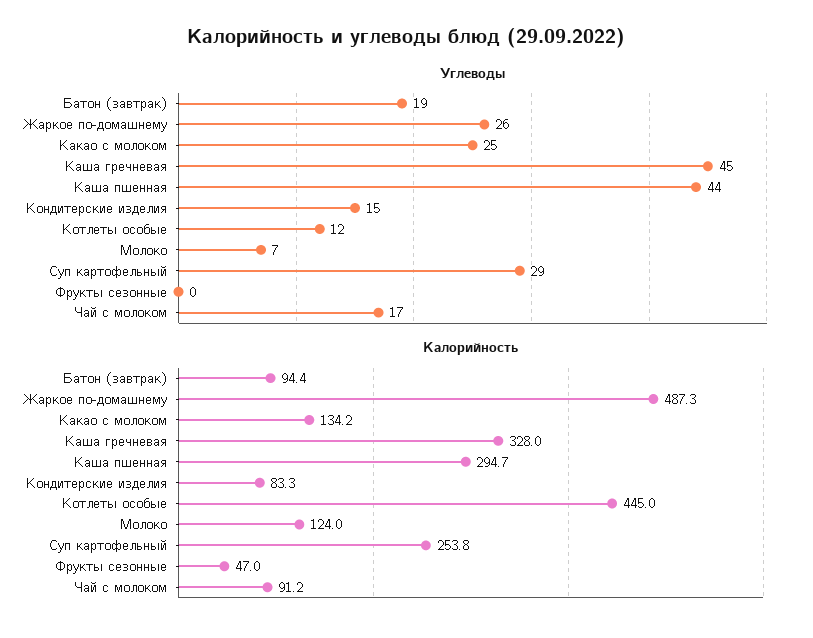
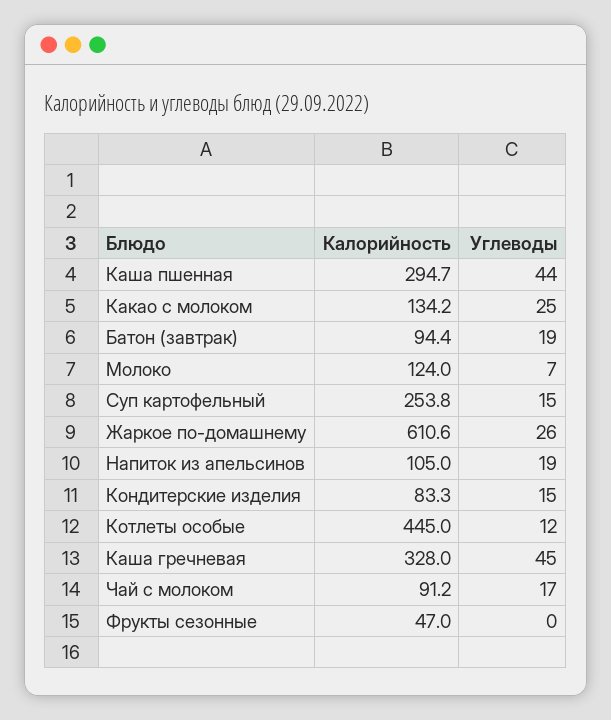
Углеводы, Суп картофельный: 29 -> 15
Калорийность, Жаркое по-домашнему: 487.3 -> 610.6
Калорийность, Напиток из апельсинов: none -> 105
Углеводы, Напиток из апельсинов: none -> 19

